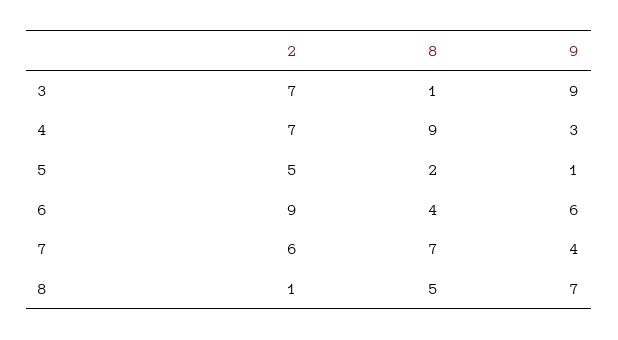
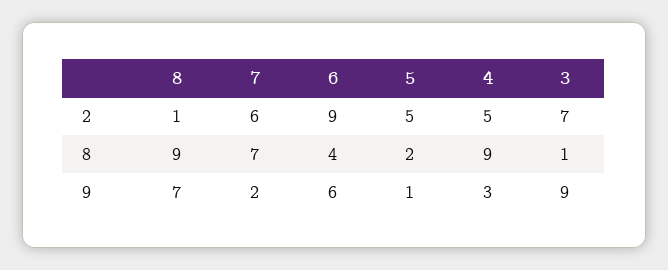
2, 4: 7 -> 5
9, 7: 4 -> 2
8, 8: 5 -> 9

